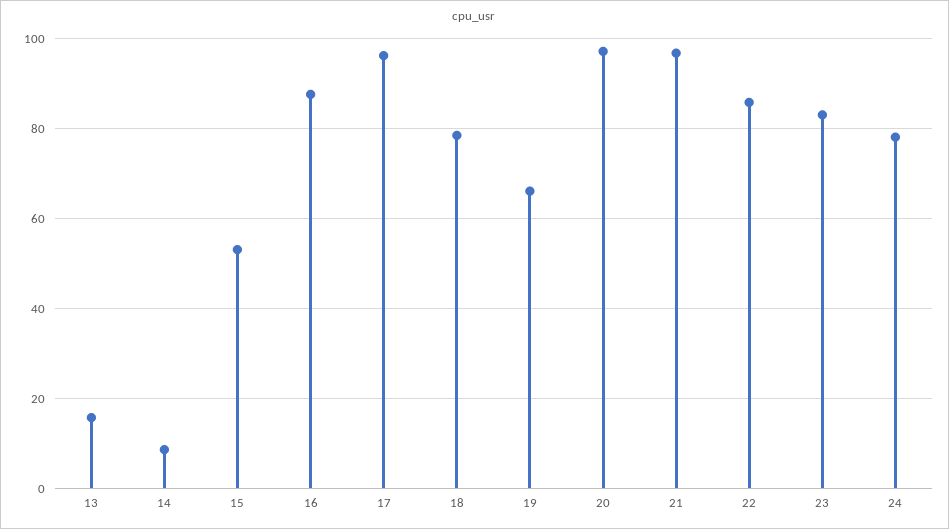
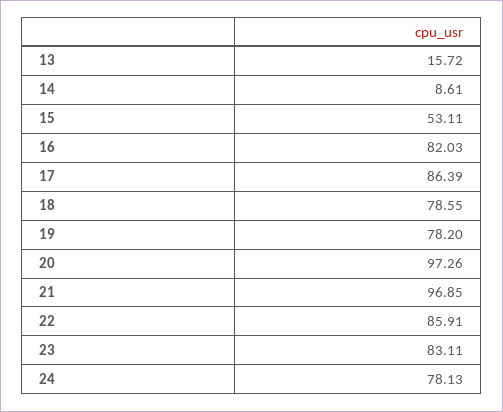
16: 88 -> 82.03
17: 96 -> 86.39
19: 66 -> 78.2

